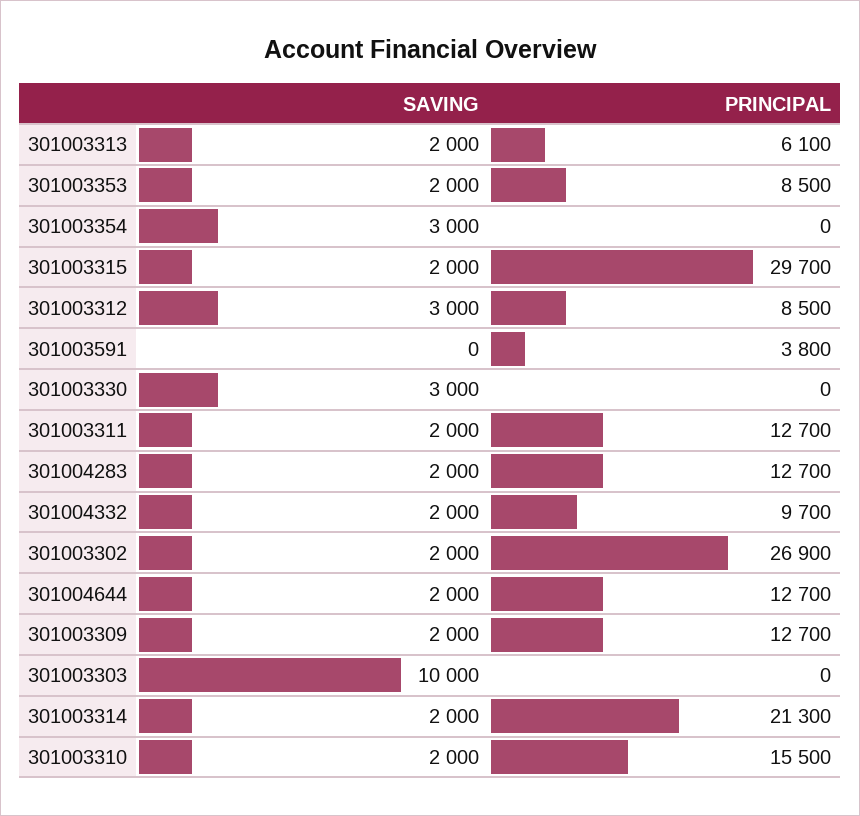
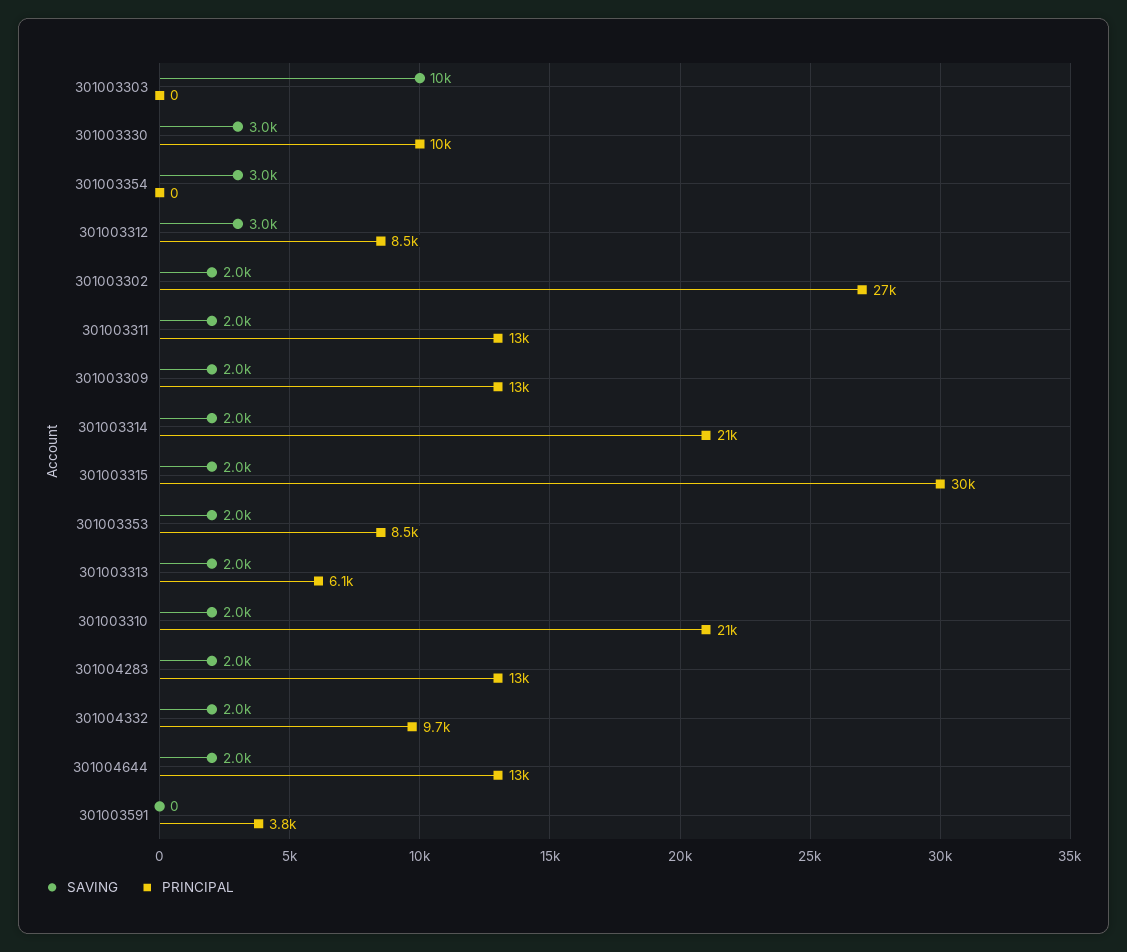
PRINCIPAL, 301003330: 0 -> 10000
PRINCIPAL, 301003310: 15500 -> 21000

